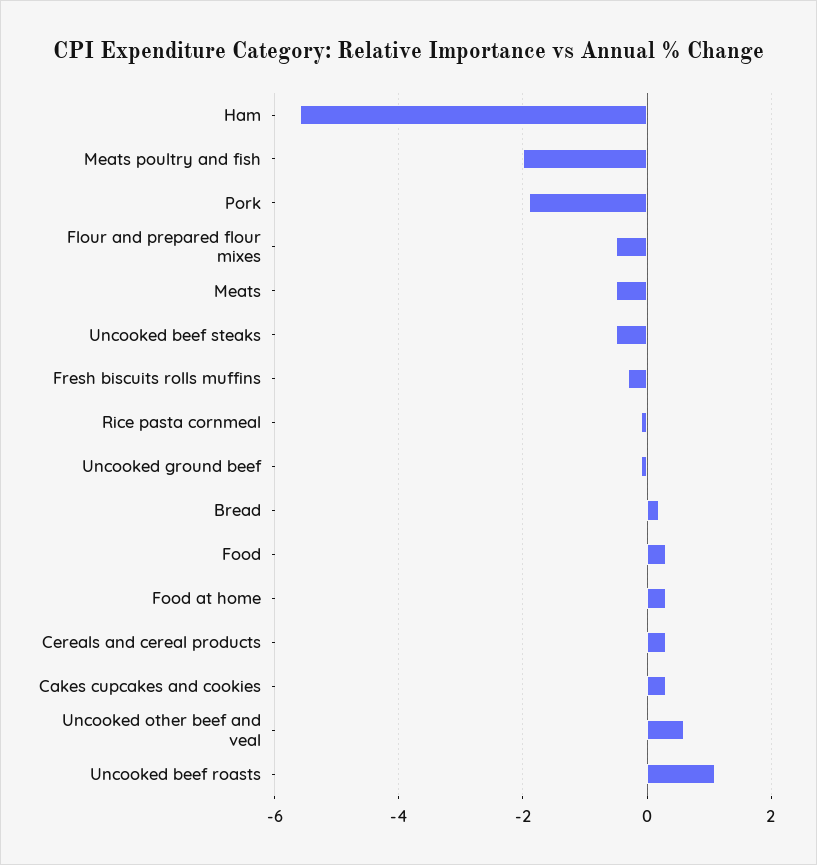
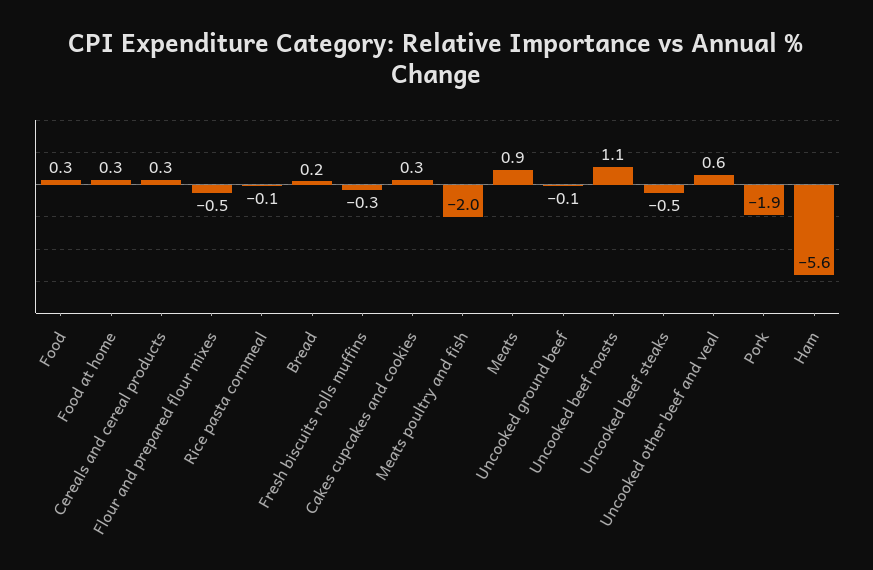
Meats: -0.5 -> 0.9

